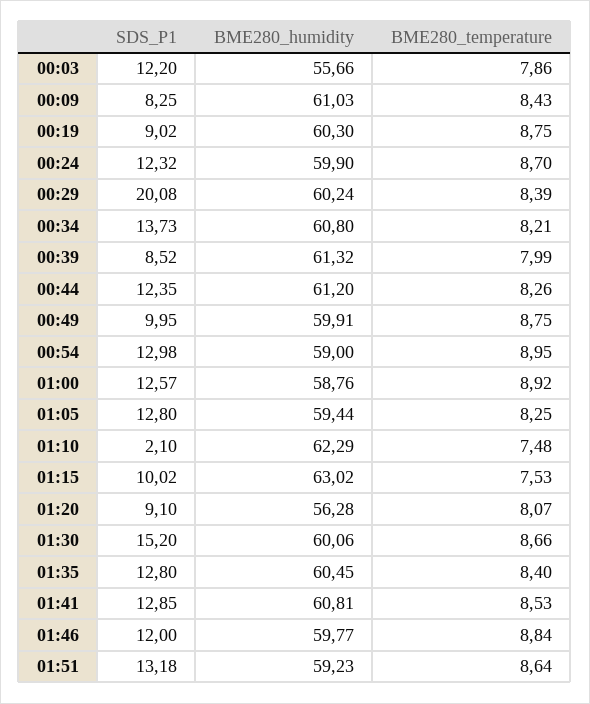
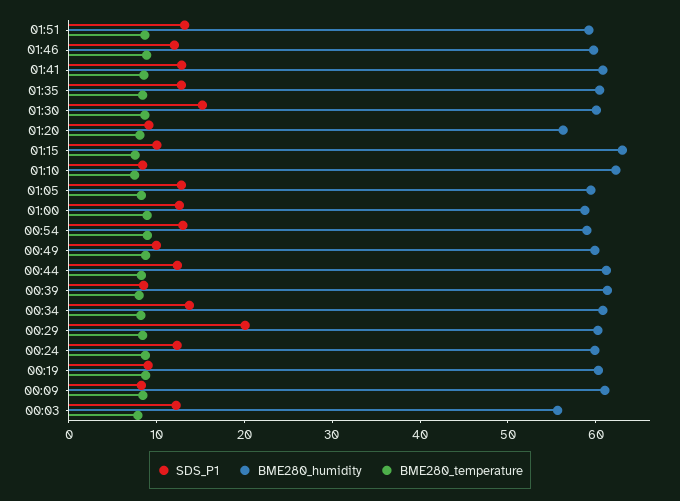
SDS_P1, 01:10: 2.1 -> 8

